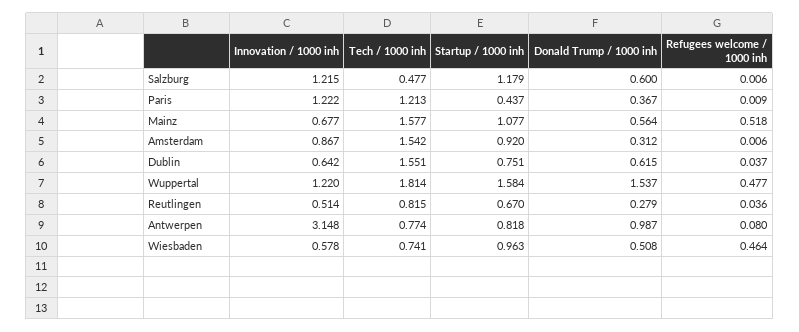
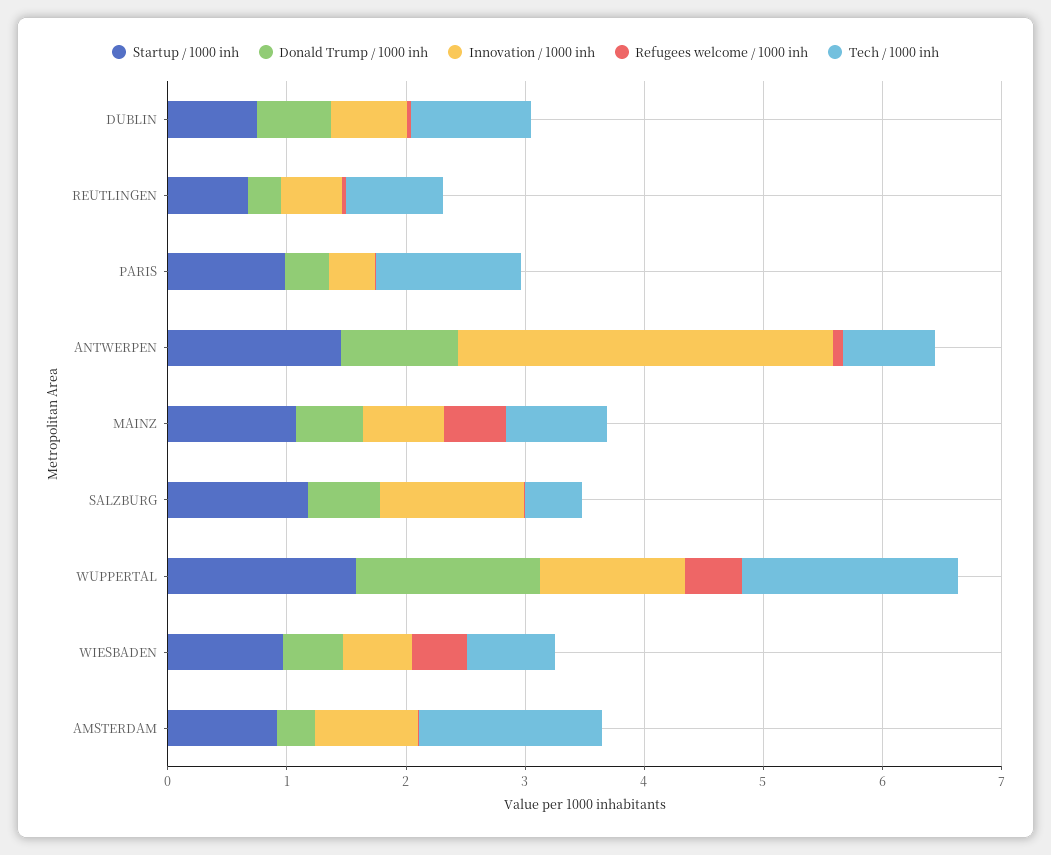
Innovation / 1000 inh, Paris: 1.222 -> 0.4
Startup / 1000 inh, Paris: 0.437 -> 1
Tech / 1000 inh, Mainz: 1.577 -> 0.8
Tech / 1000 inh, Dublin: 1.551 -> 1
Startup / 1000 inh, Antwerpen: 0.818 -> 1.4

